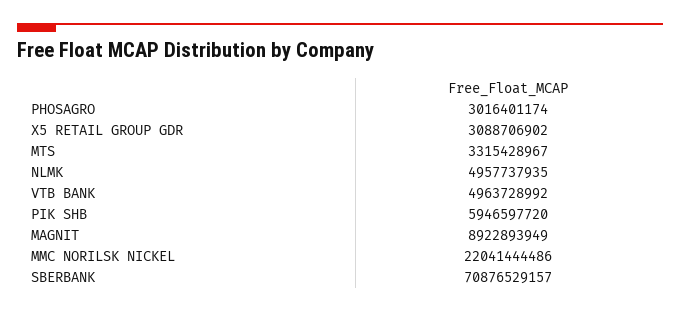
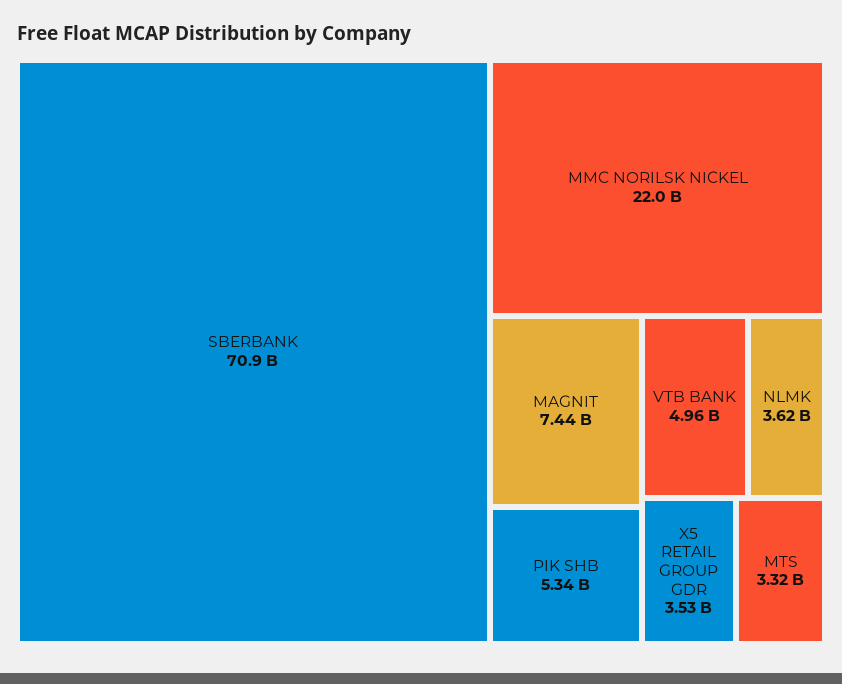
PHOSAGRO: 3016401174 -> none
X5 RETAIL GROUP GDR: 3088706902 -> 3530000000
NLMK: 4957737935 -> 3620000000
PIK SHB: 5946597720 -> 5340000000
MAGNIT: 8922893949 -> 7440000000

